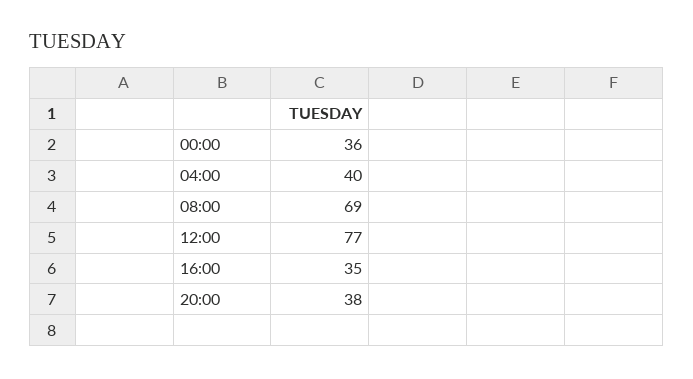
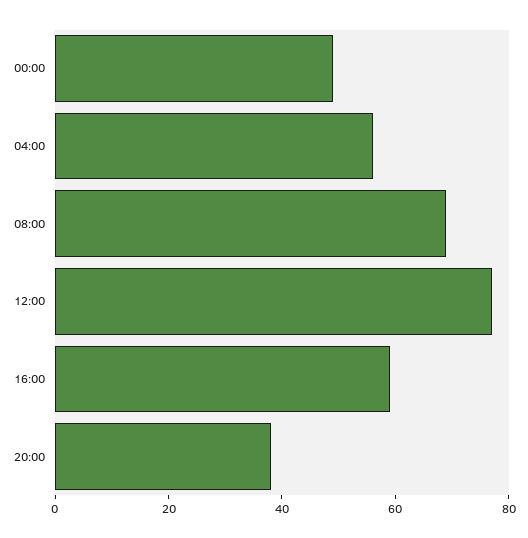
00:00: 36 -> 50
04:00: 40 -> 55
16:00: 35 -> 60

